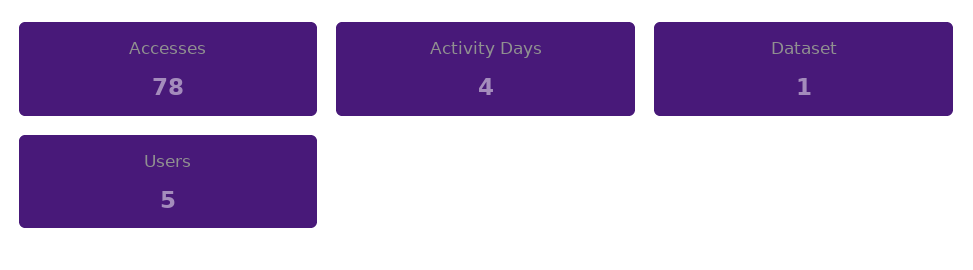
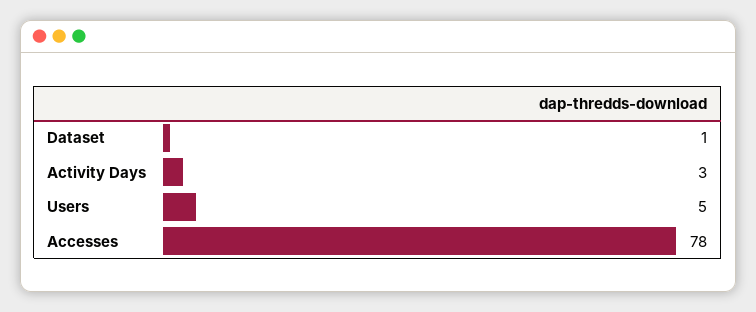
Activity Days: 4 -> 3

